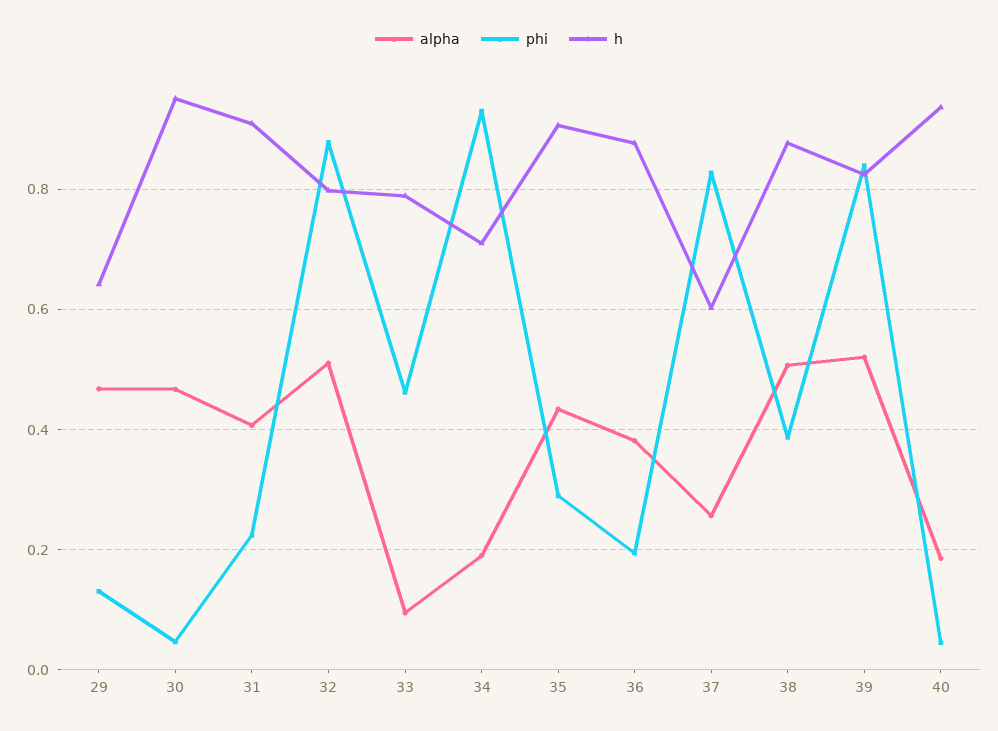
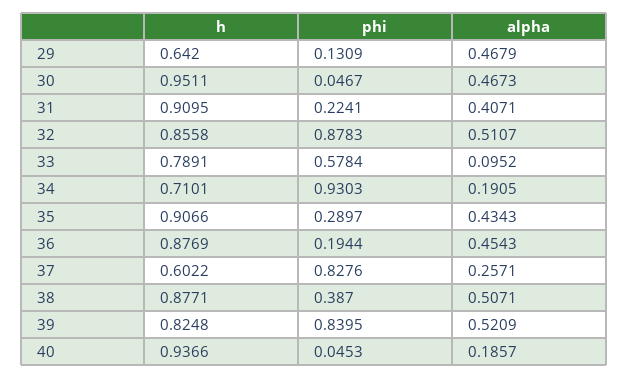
h, 32: 0.8 -> 0.8558
phi, 33: 0.46 -> 0.5784
alpha, 36: 0.38 -> 0.4543

